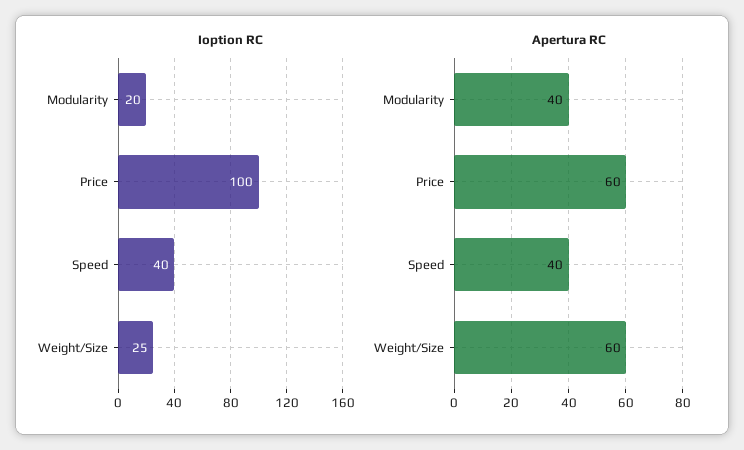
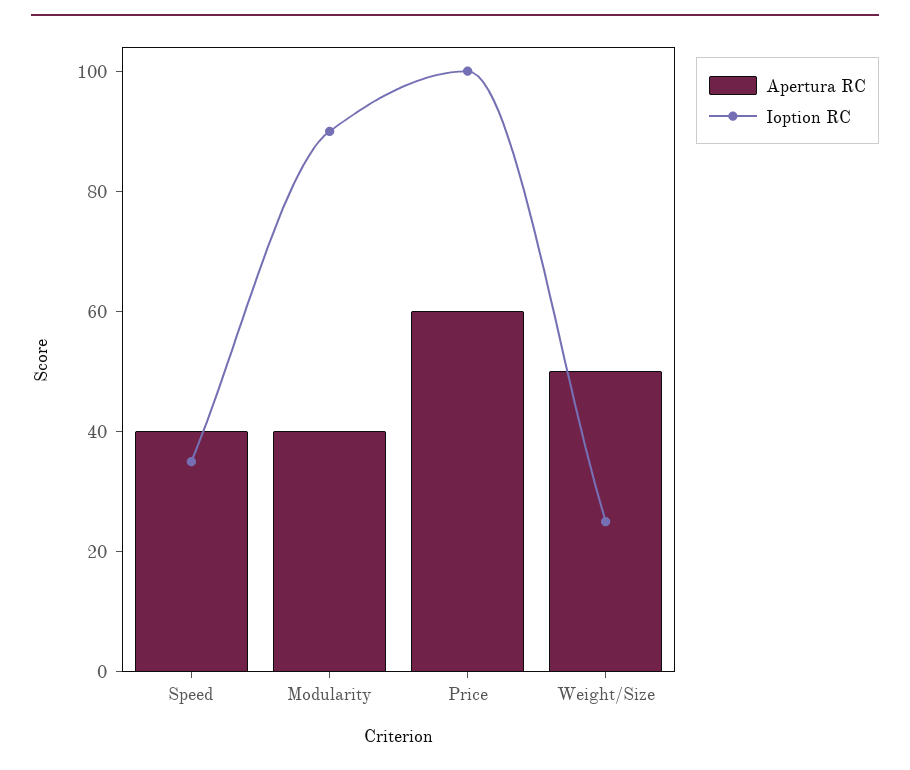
Ioption RC, Modularity: 20 -> 90
Ioption RC, Speed: 40 -> 35
Apertura RC, Weight/Size: 60 -> 50

